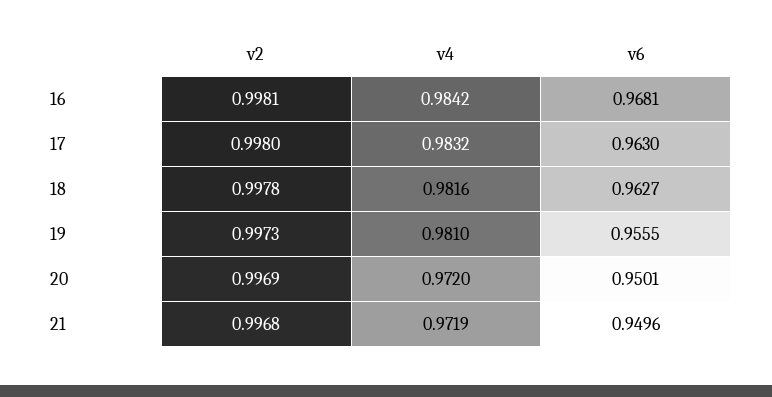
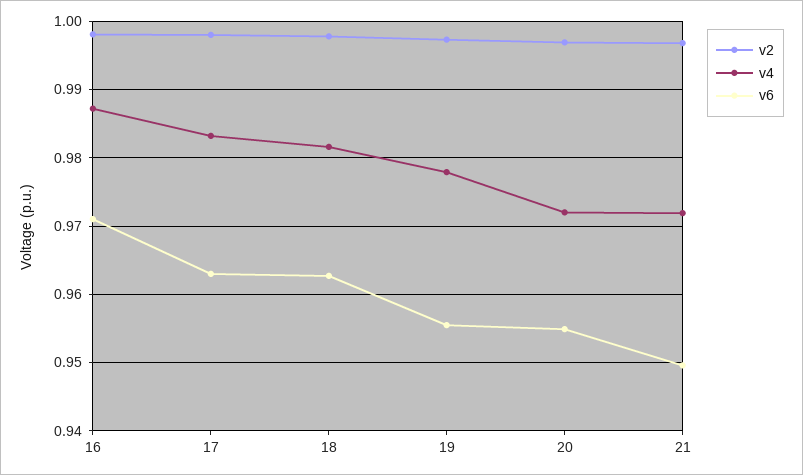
v4, 16: 0.9842 -> 0.987
v6, 16: 0.9681 -> 0.971
v4, 19: 0.981 -> 0.978
v6, 20: 0.9501 -> 0.955

